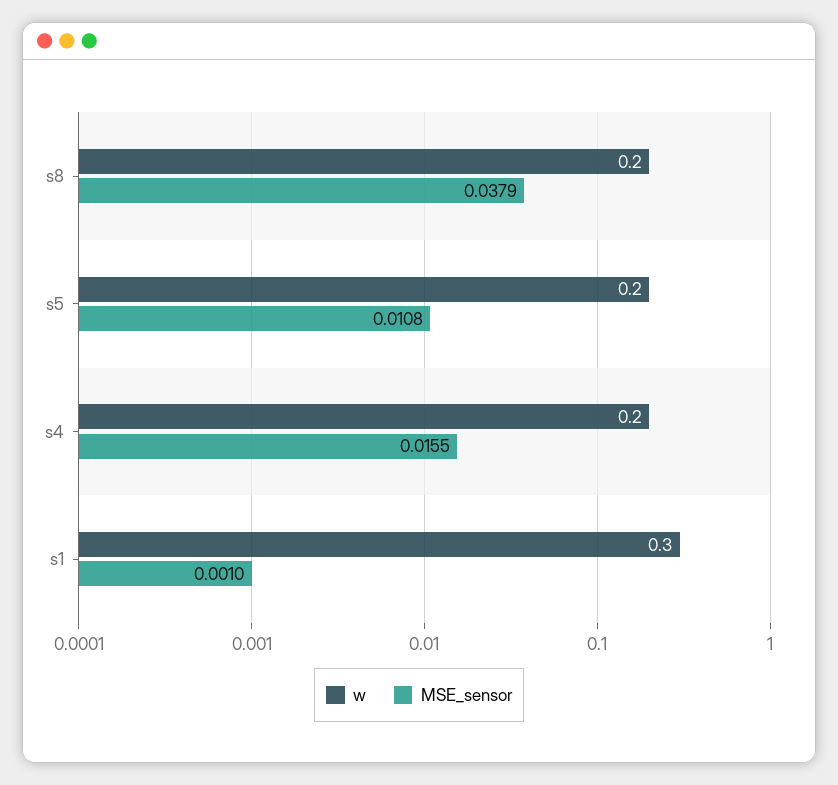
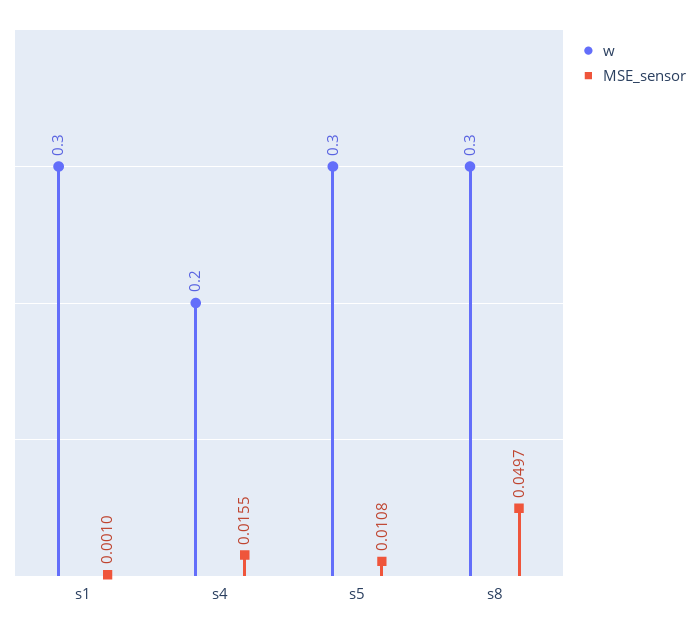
w, s8: 0.2 -> 0.3
MSE_sensor, s8: 0.0379 -> 0.0497
w, s5: 0.2 -> 0.3

